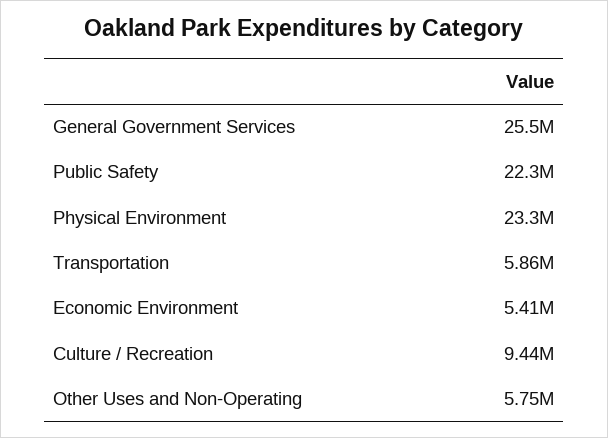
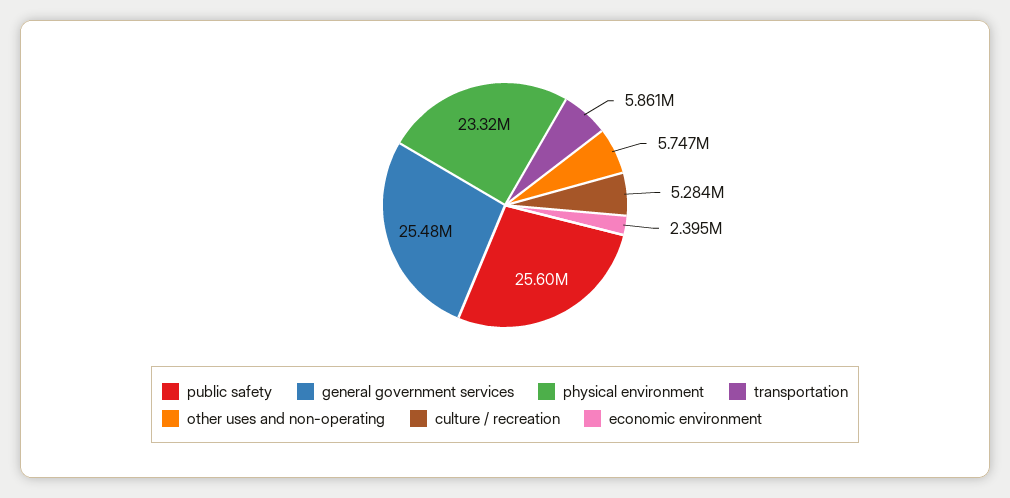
Public Safety: 22300000 -> 25600000
Economic Environment: 5410000 -> 2395000
Culture / Recreation: 9440000 -> 5284000

